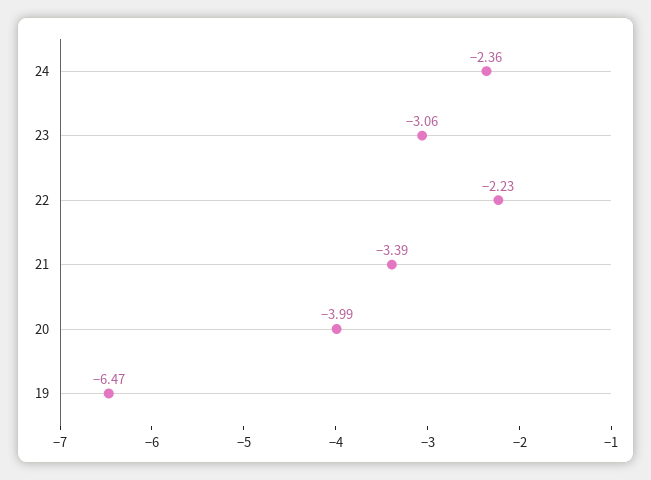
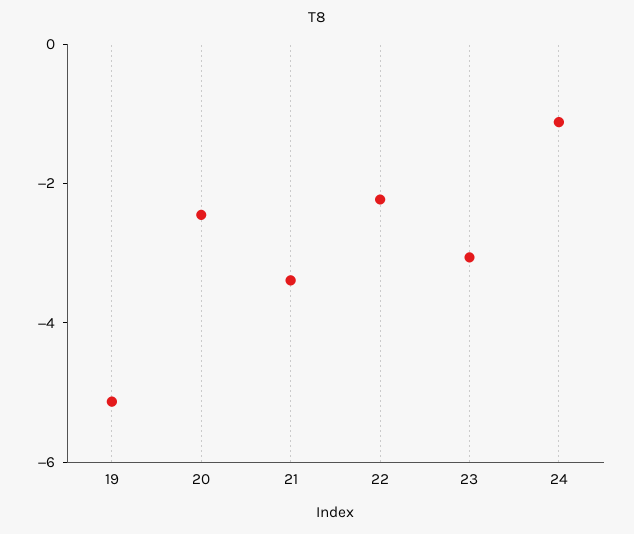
24: -2.36 -> -1
20: -3.99 -> -2.5
19: -6.47 -> -5

